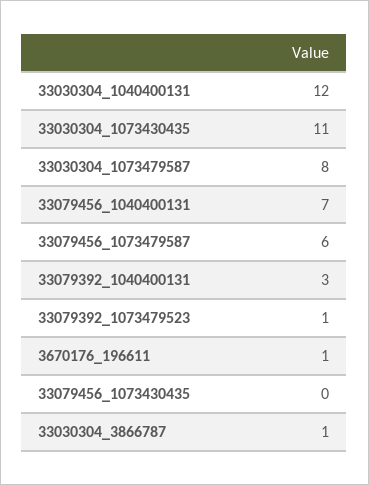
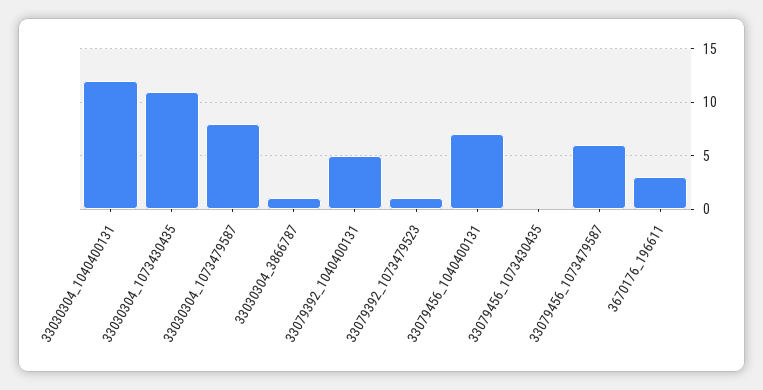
33079392_1040400131: 3 -> 5
3670176_196611: 1 -> 3

